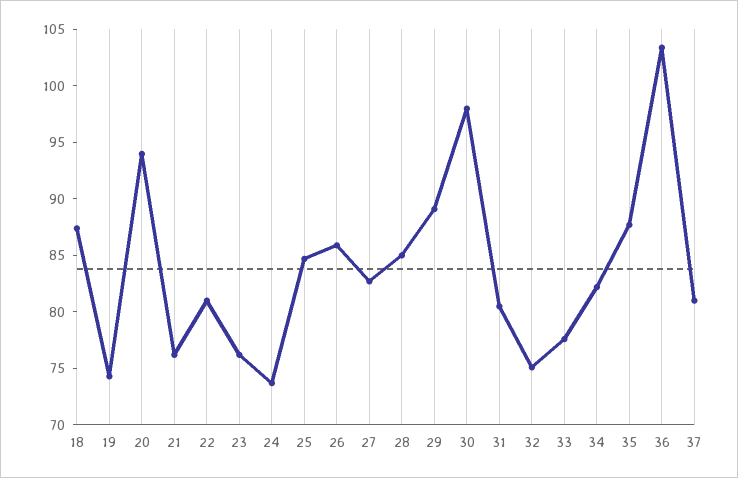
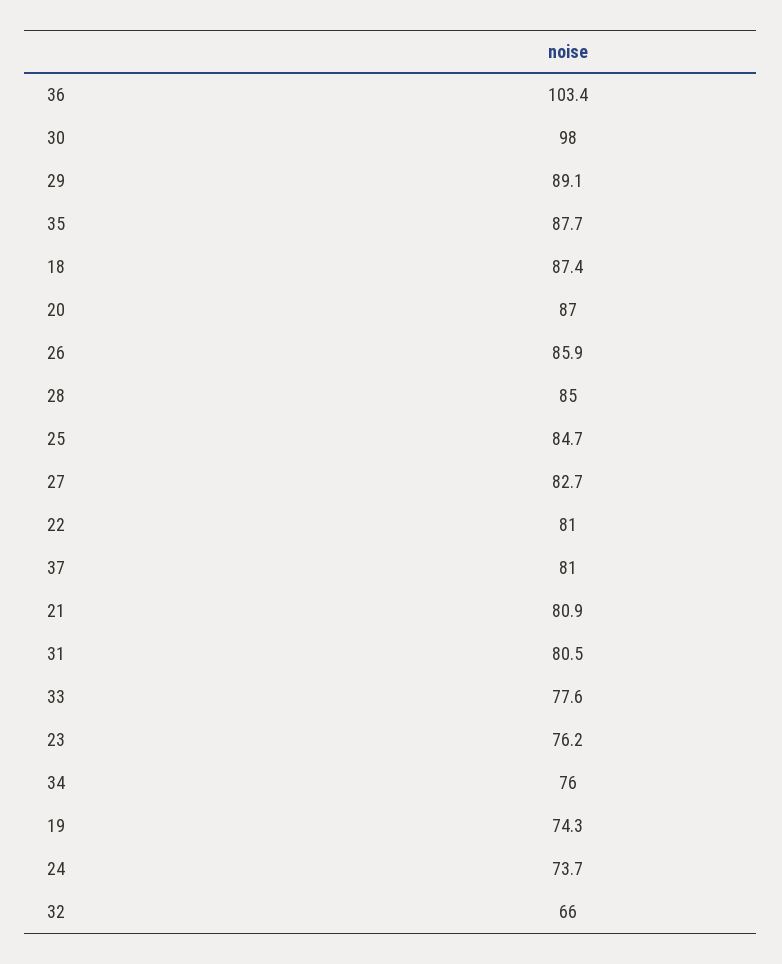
20: 94 -> 87
21: 76 -> 80.9
32: 75 -> 66
34: 82 -> 76

